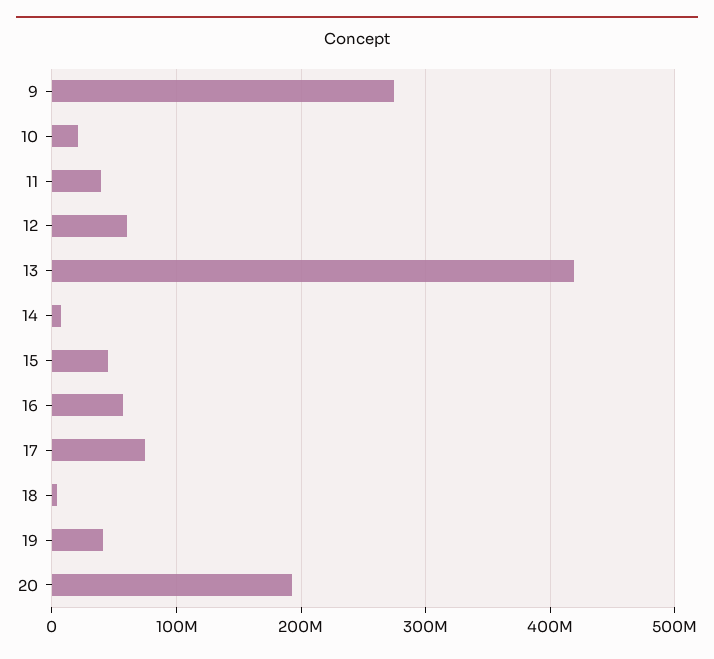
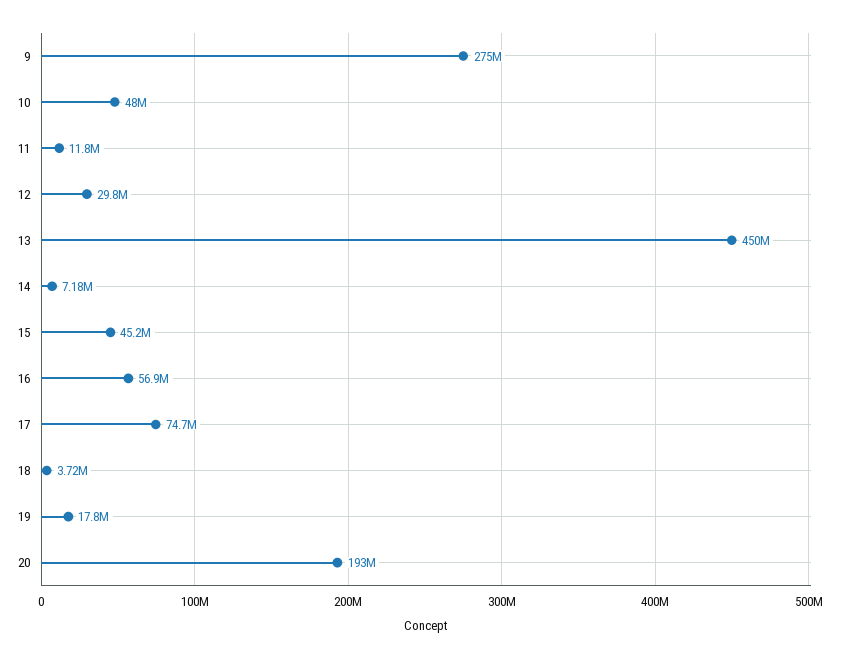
10: 20000000 -> 48000000
11: 40000000 -> 11800000
12: 60000000 -> 29800000
13: 420000000 -> 450000000
19: 40000000 -> 17800000

